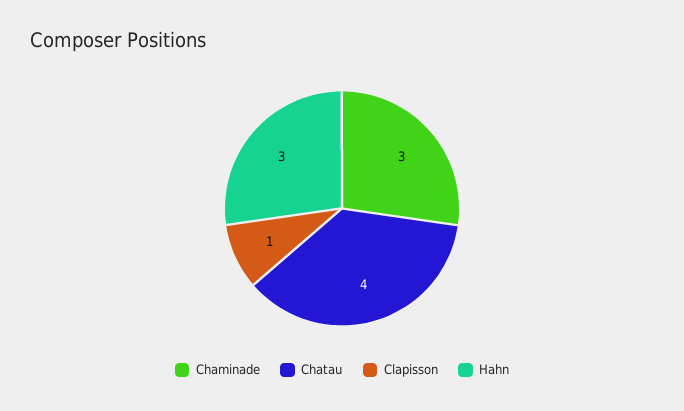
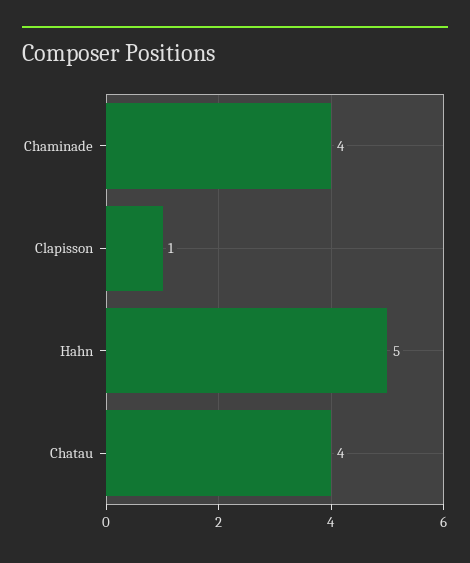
Chaminade: 3 -> 4
Hahn: 3 -> 5

